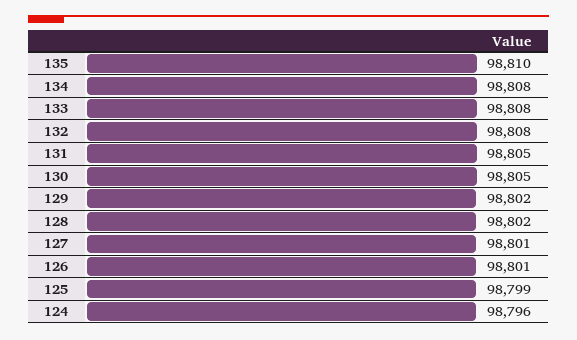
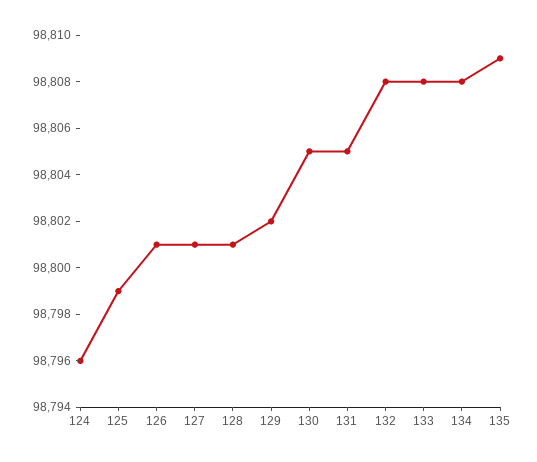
135: 98810 -> 98809
128: 98802 -> 98801

